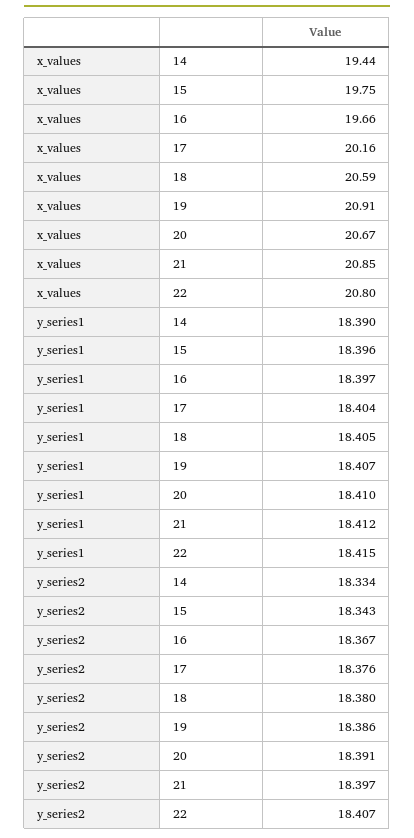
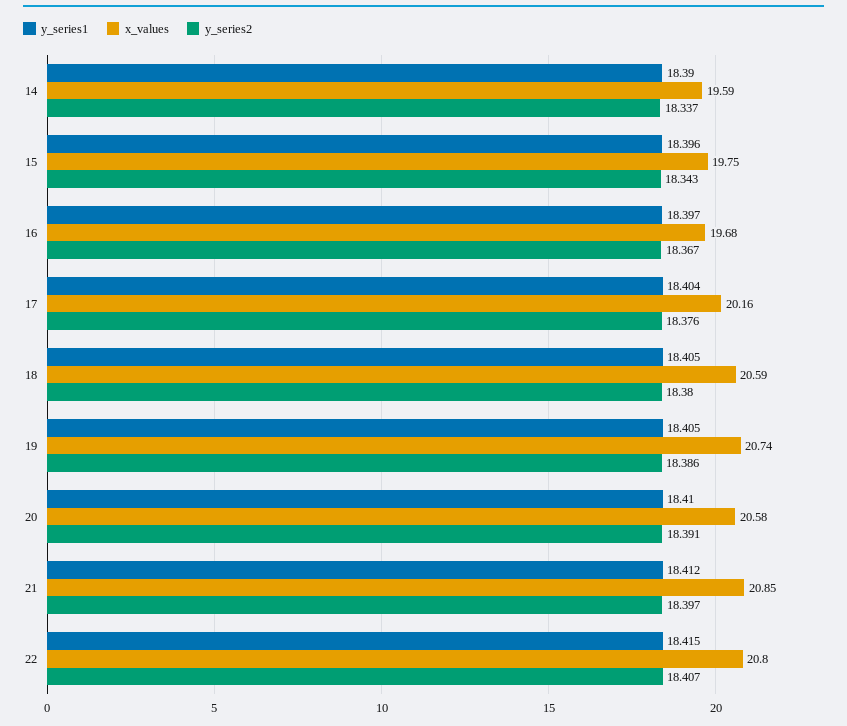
x_values, 14: 19.44 -> 19.59
x_values, 16: 19.66 -> 19.68
x_values, 19: 20.91 -> 20.74
x_values, 20: 20.67 -> 20.58
y_series1, 19: 18.407 -> 18.405
y_series2, 14: 18.334 -> 18.337

